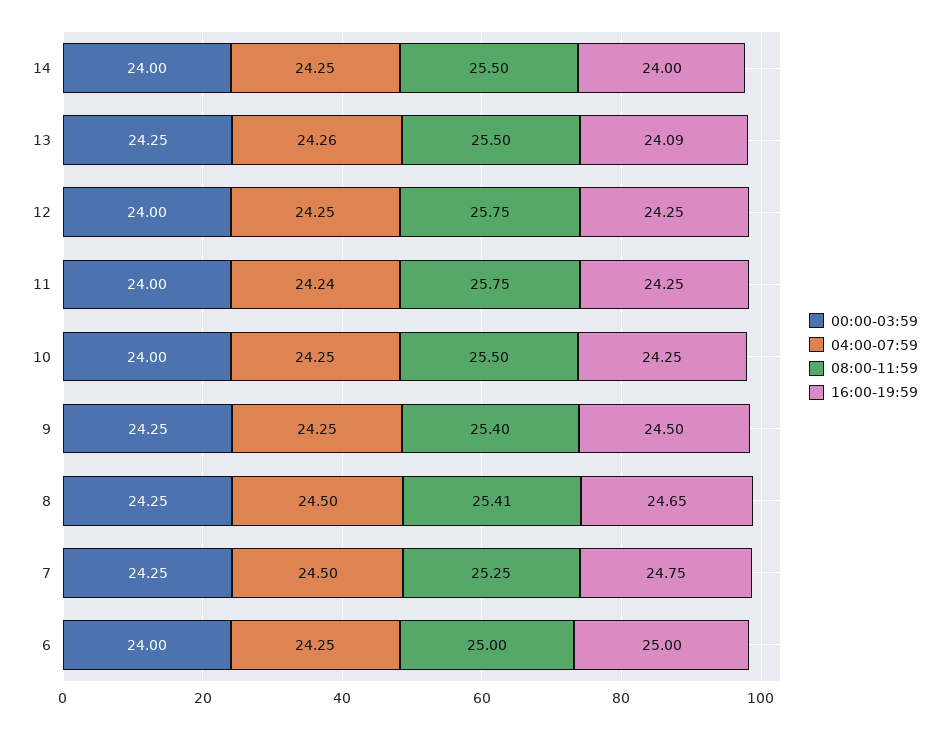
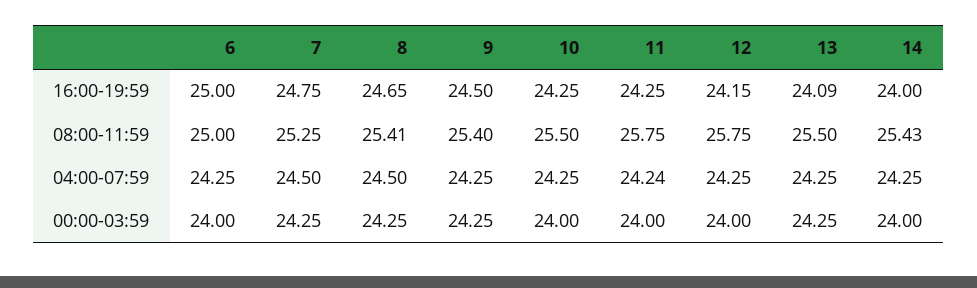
08:00-11:59, 14: 25.5 -> 25.43
04:00-07:59, 13: 24.26 -> 24.25
16:00-19:59, 12: 24.25 -> 24.15

